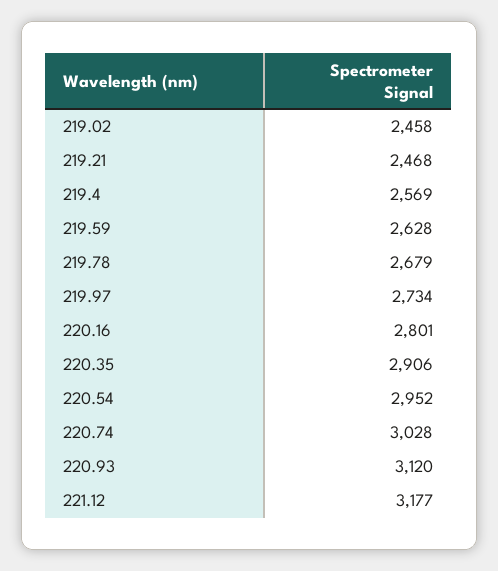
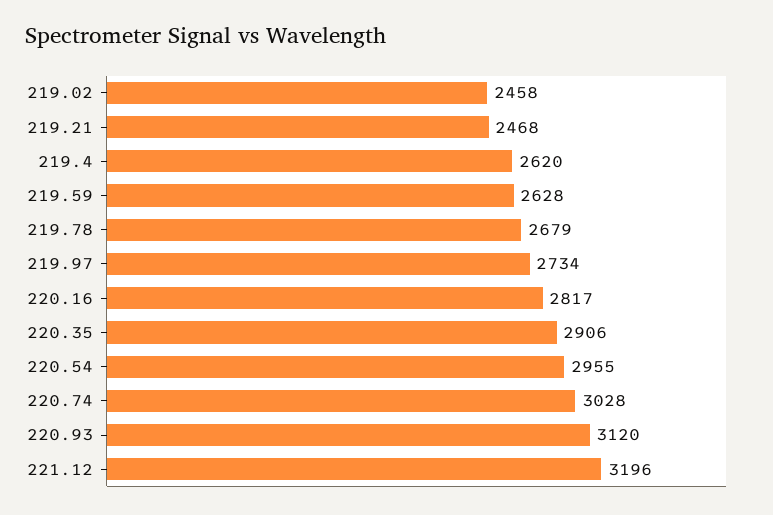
219.4: 2569 -> 2620
220.16: 2801 -> 2817
220.54: 2952 -> 2955
221.12: 3177 -> 3196

